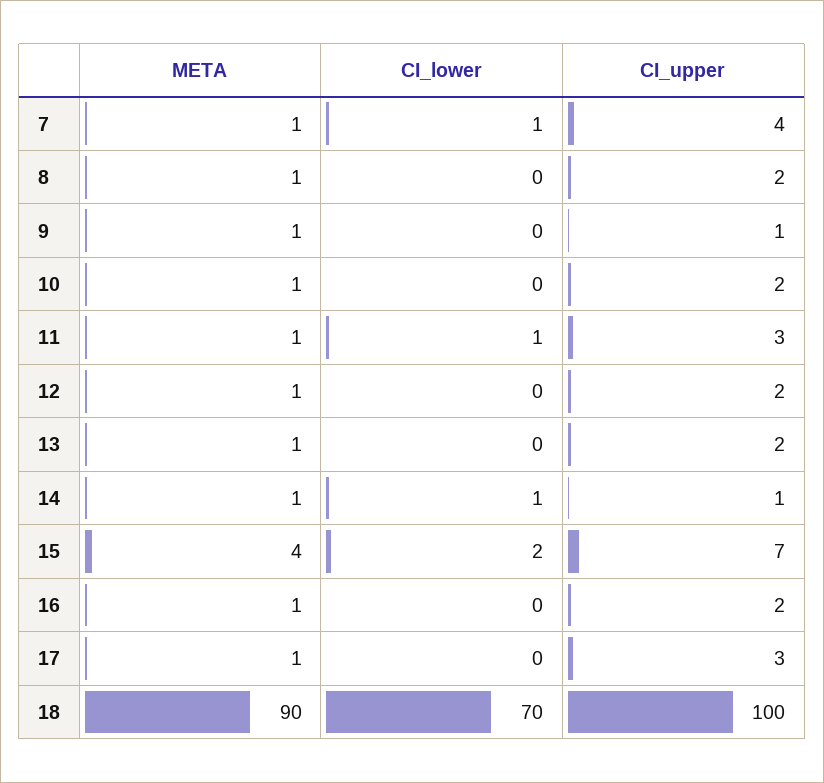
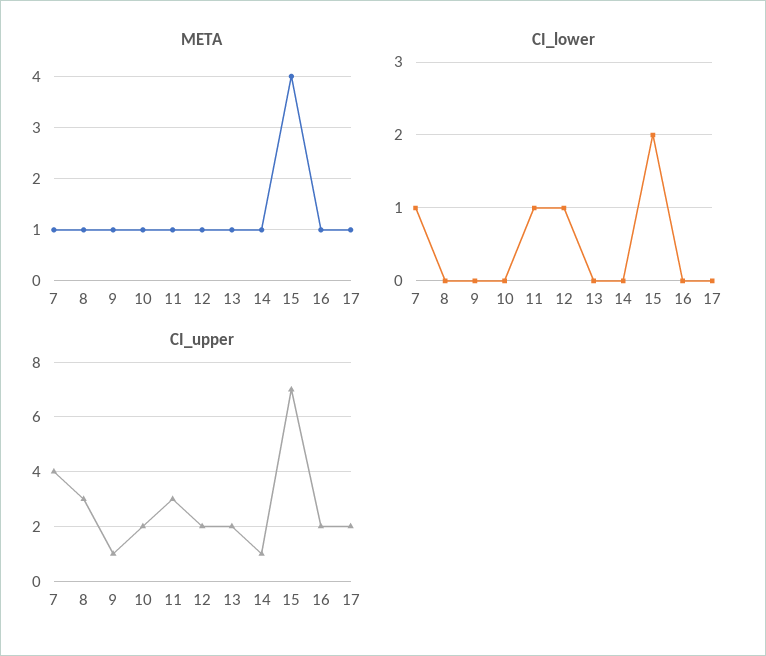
CI_upper, 8: 2 -> 3
CI_lower, 12: 0 -> 1
CI_lower, 14: 1 -> 0
CI_upper, 17: 3 -> 2
META, 18: 90 -> none
CI_lower, 18: 70 -> none
CI_upper, 18: 100 -> none

